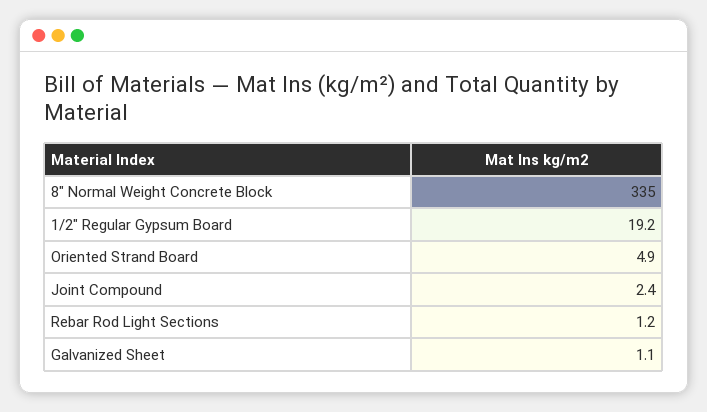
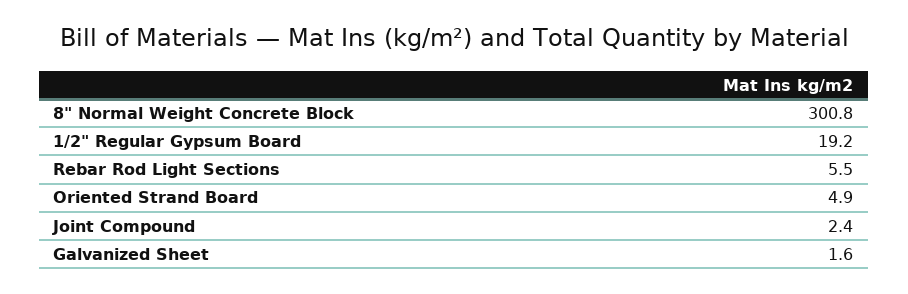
8" Normal Weight Concrete Block: 335 -> 300.8
Rebar Rod Light Sections: 1.2 -> 5.5
Galvanized Sheet: 1.1 -> 1.6

